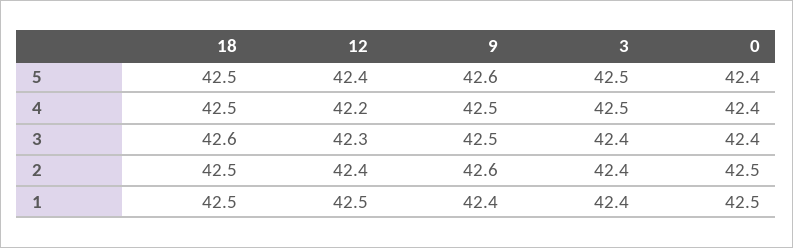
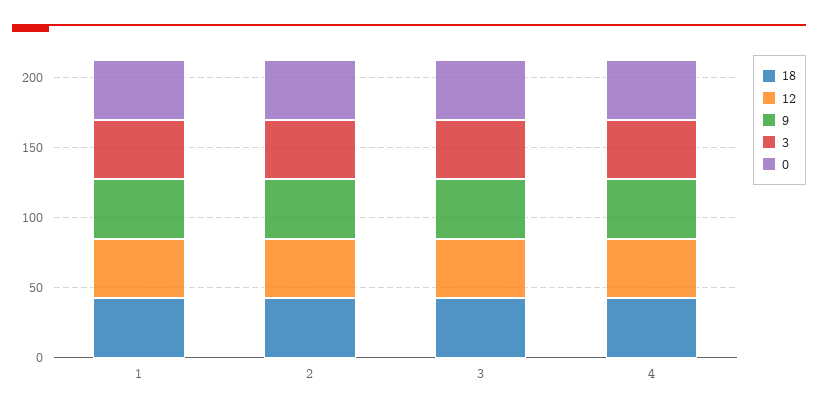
18, 5: 42.5 -> none
12, 5: 42.4 -> none
9, 5: 42.6 -> none
3, 5: 42.5 -> none
0, 5: 42.4 -> none

